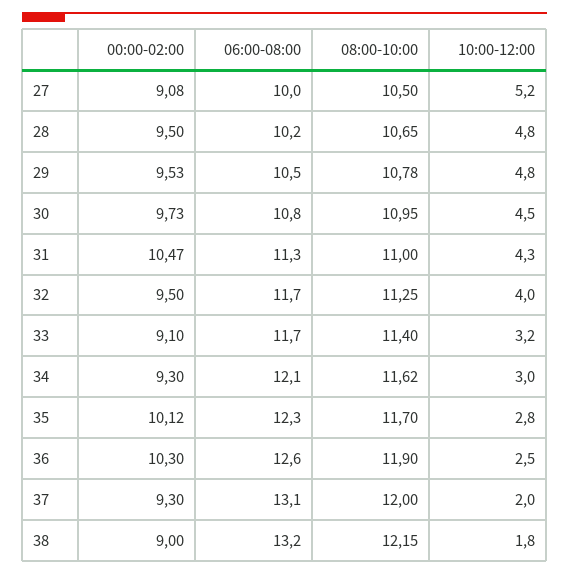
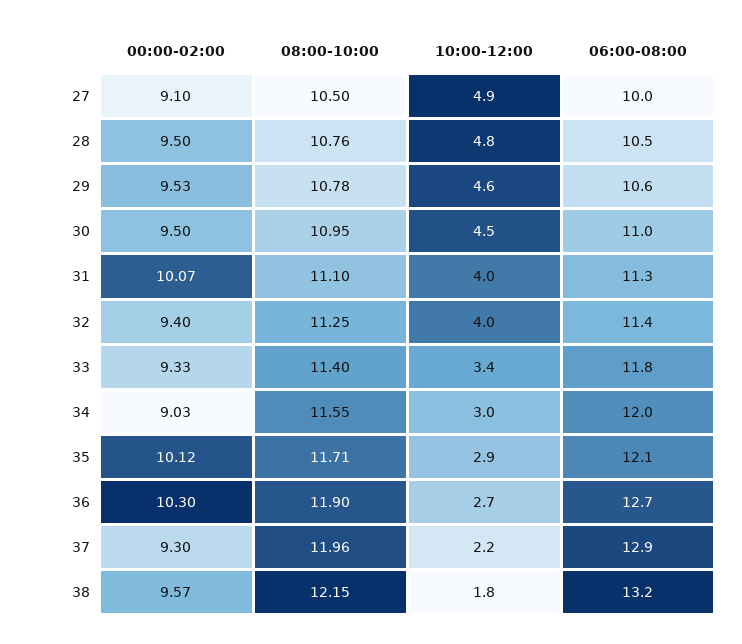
00:00-02:00, 27: 9.08 -> 9.1
10:00-12:00, 27: 5.2 -> 4.9
06:00-08:00, 28: 10.2 -> 10.5
08:00-10:00, 28: 10.65 -> 10.76
06:00-08:00, 29: 10.5 -> 10.6
10:00-12:00, 29: 4.8 -> 4.6
00:00-02:00, 30: 9.73 -> 9.5
06:00-08:00, 30: 10.8 -> 11
00:00-02:00, 31: 10.47 -> 10.07
08:00-10:00, 31: 11 -> 11.1
10:00-12:00, 31: 4.3 -> 4
00:00-02:00, 32: 9.5 -> 9.4
06:00-08:00, 32: 11.7 -> 11.4
00:00-02:00, 33: 9.1 -> 9.33
06:00-08:00, 33: 11.7 -> 11.8
10:00-12:00, 33: 3.2 -> 3.4
00:00-02:00, 34: 9.3 -> 9.03
06:00-08:00, 34: 12.1 -> 12
08:00-10:00, 34: 11.62 -> 11.55
06:00-08:00, 35: 12.3 -> 12.1
08:00-10:00, 35: 11.7 -> 11.71
10:00-12:00, 35: 2.8 -> 2.9
06:00-08:00, 36: 12.6 -> 12.7
10:00-12:00, 36: 2.5 -> 2.7
06:00-08:00, 37: 13.1 -> 12.9
08:00-10:00, 37: 12 -> 11.96
10:00-12:00, 37: 2 -> 2.2
00:00-02:00, 38: 9 -> 9.57

